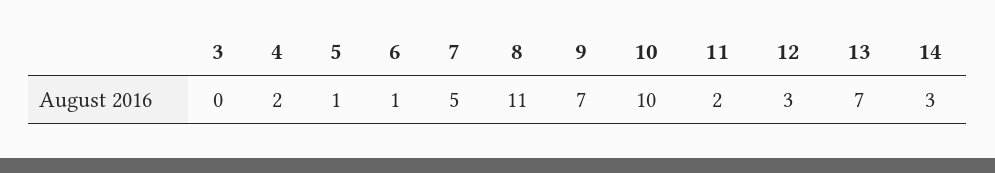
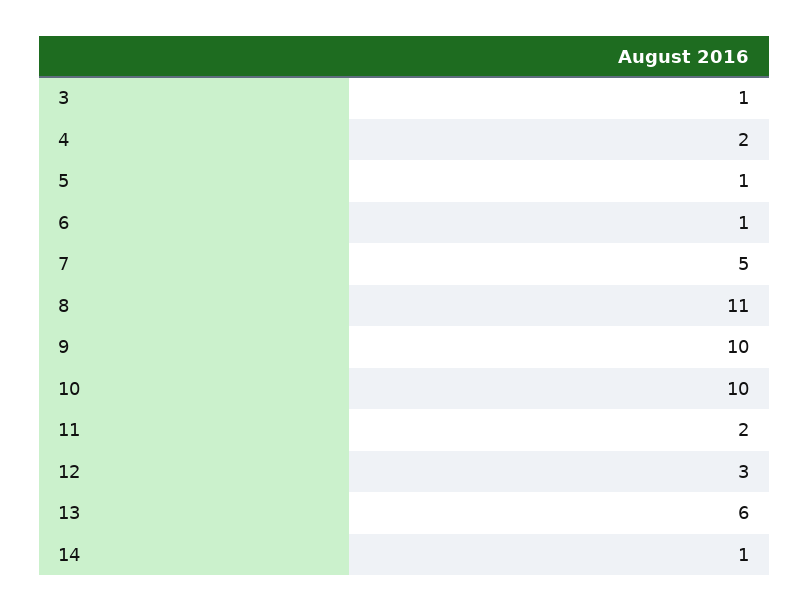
3: 0 -> 1
9: 7 -> 10
13: 7 -> 6
14: 3 -> 1

